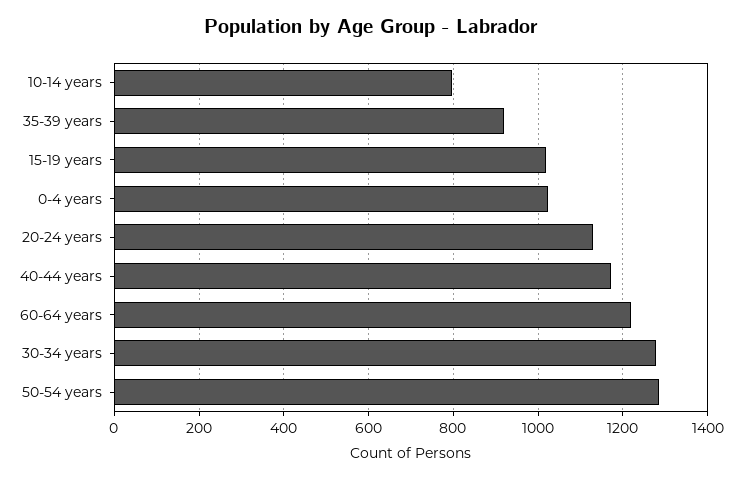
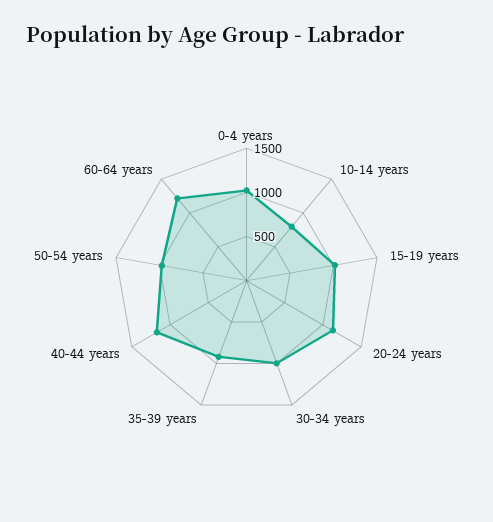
30-34 years: 1280 -> 1000
50-54 years: 1280 -> 1000

